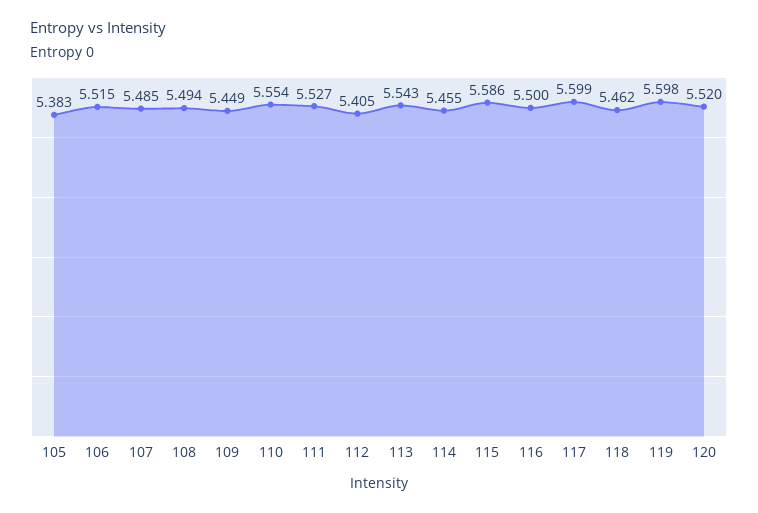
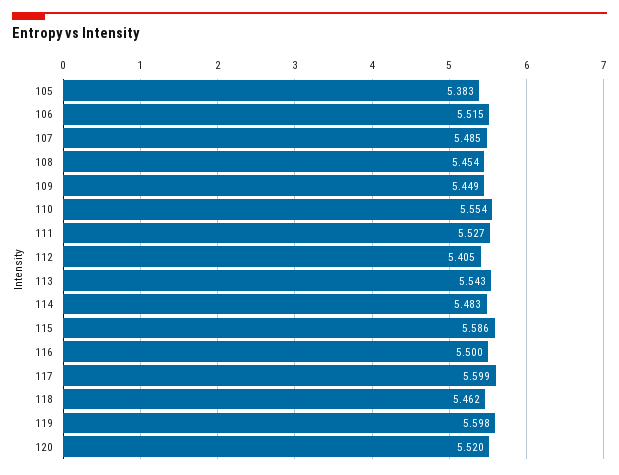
108: 5.494 -> 5.454
114: 5.455 -> 5.483

